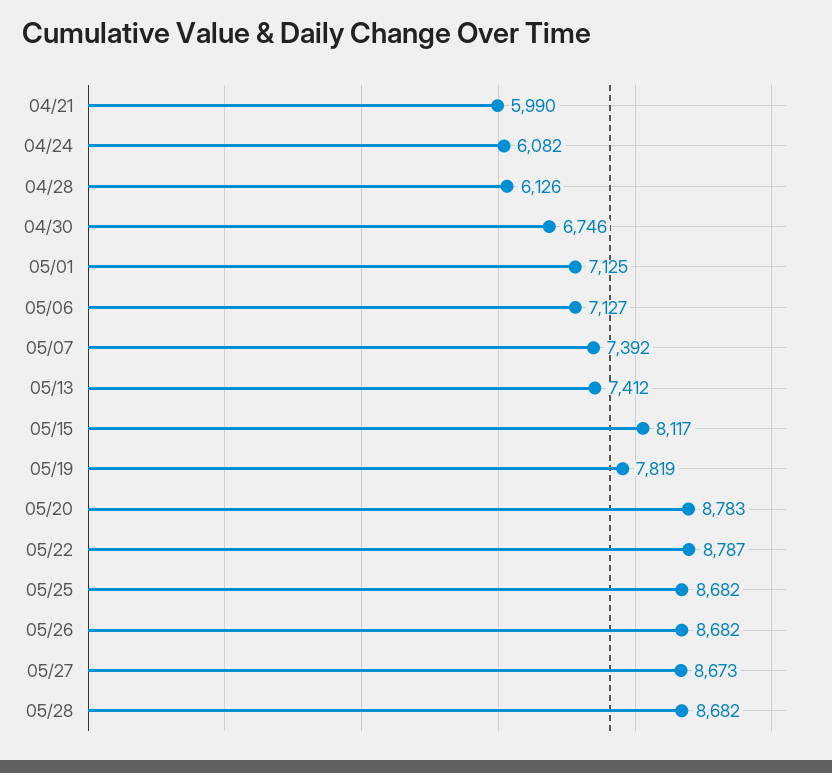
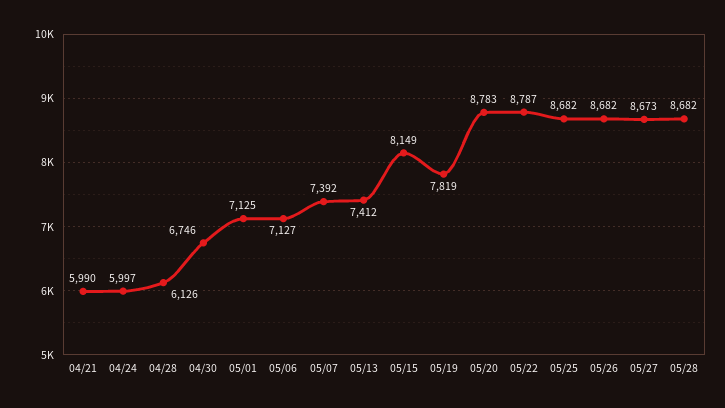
04/24: 6082 -> 5997
05/15: 8117 -> 8149

